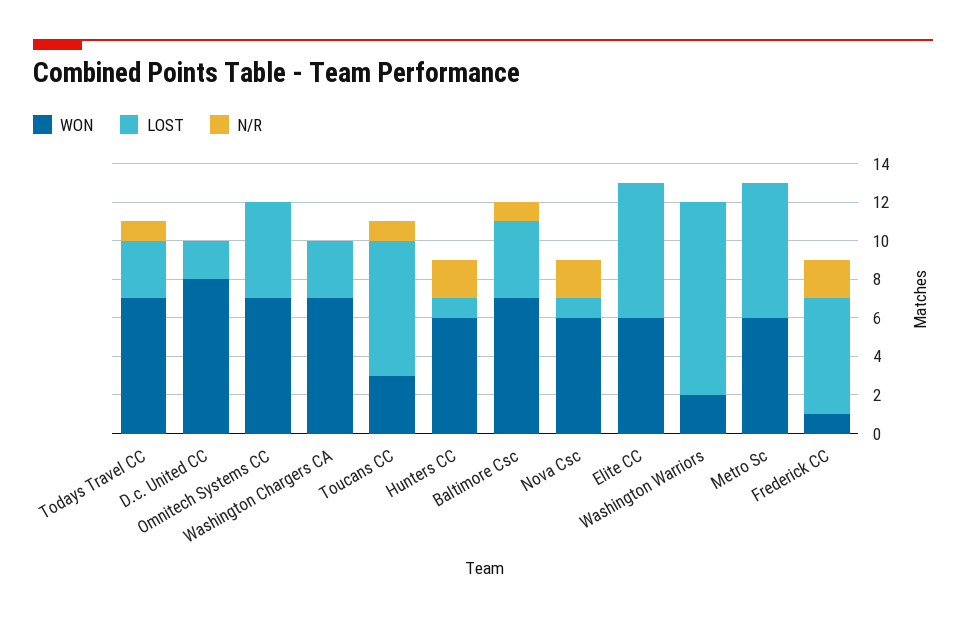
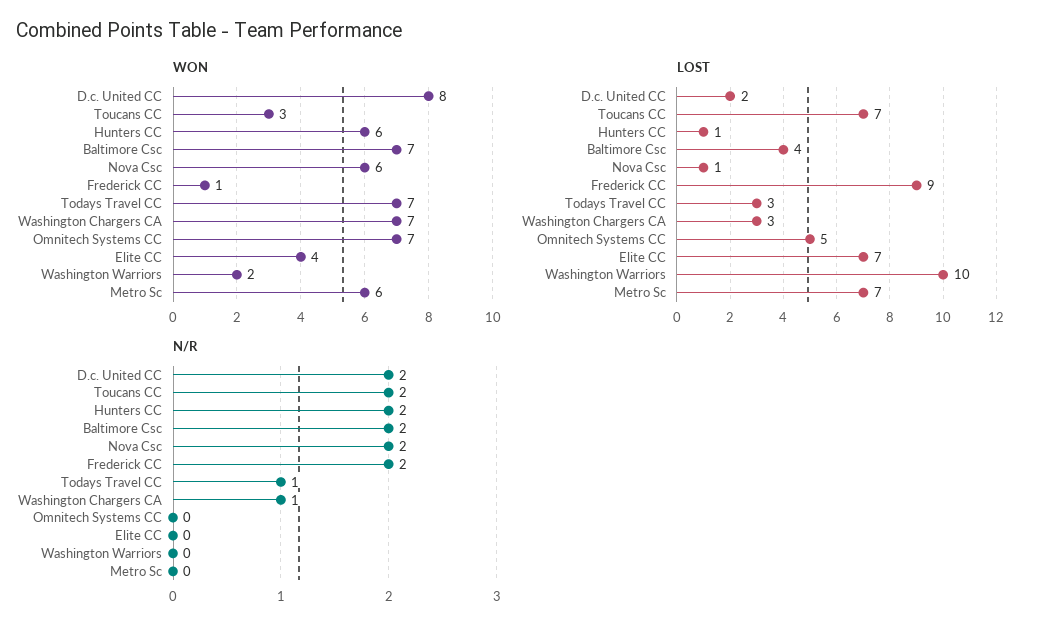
N/R, D.c. United CC: 0 -> 2
N/R, Washington Chargers CA: 0 -> 1
N/R, Toucans CC: 1 -> 2
N/R, Baltimore Csc: 1 -> 2
WON, Elite CC: 6 -> 4
LOST, Frederick CC: 6 -> 9

